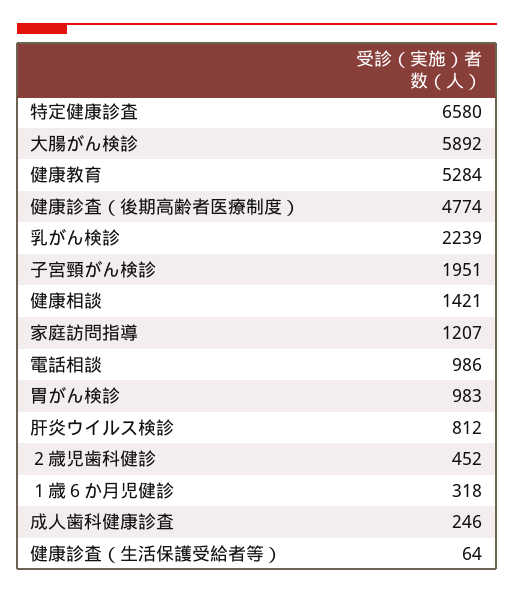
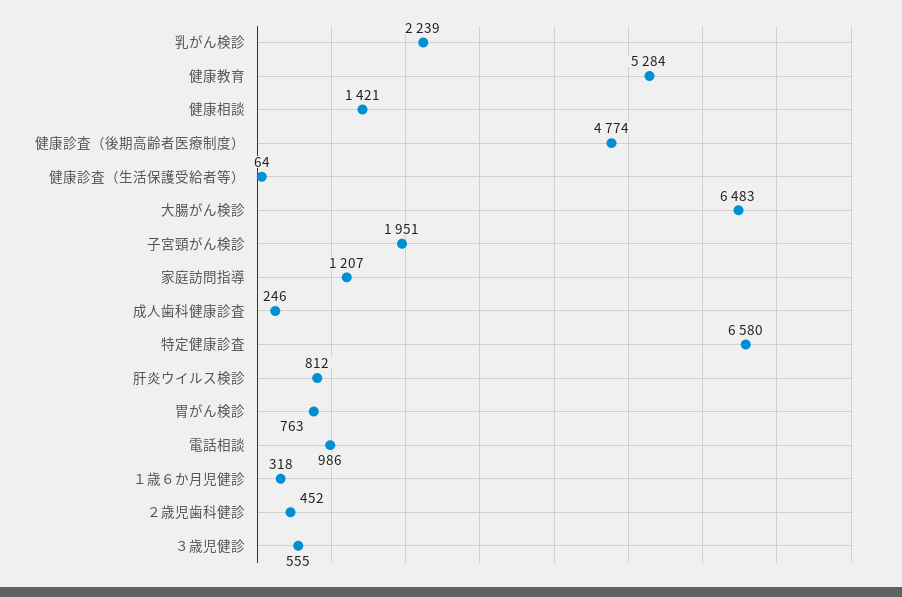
大腸がん検診: 5892 -> 6483
胃がん検診: 983 -> 763
３歳児健診: none -> 555

